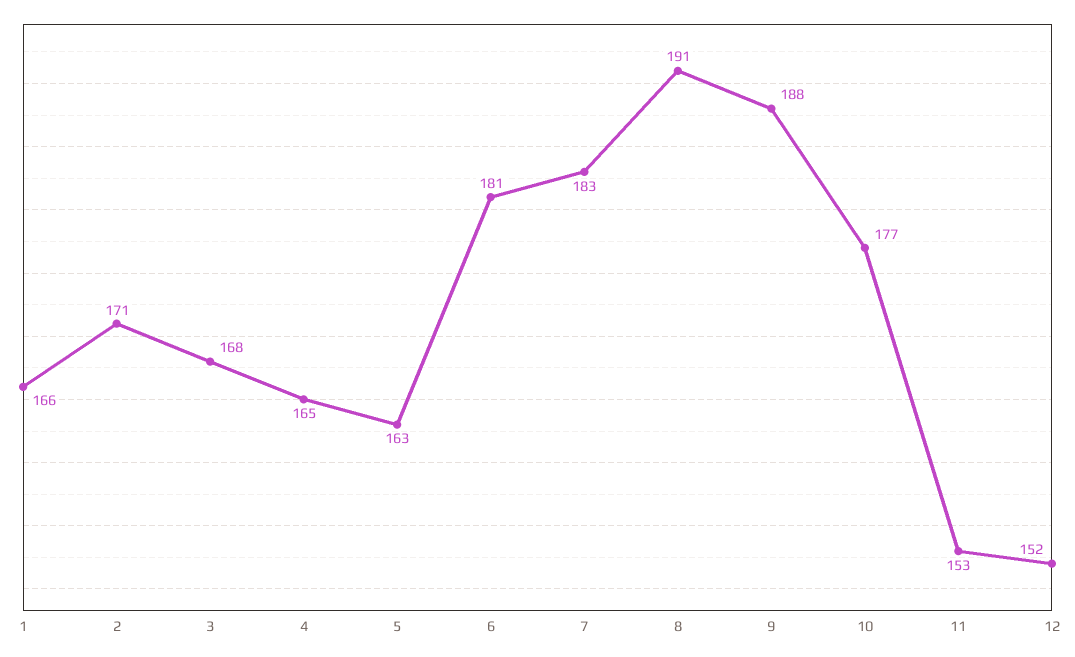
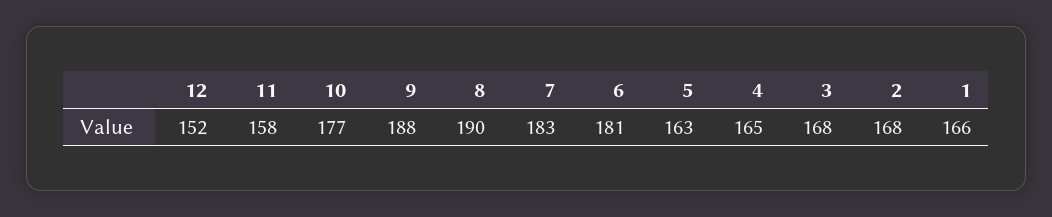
2: 171 -> 168
8: 191 -> 190
11: 153 -> 158

